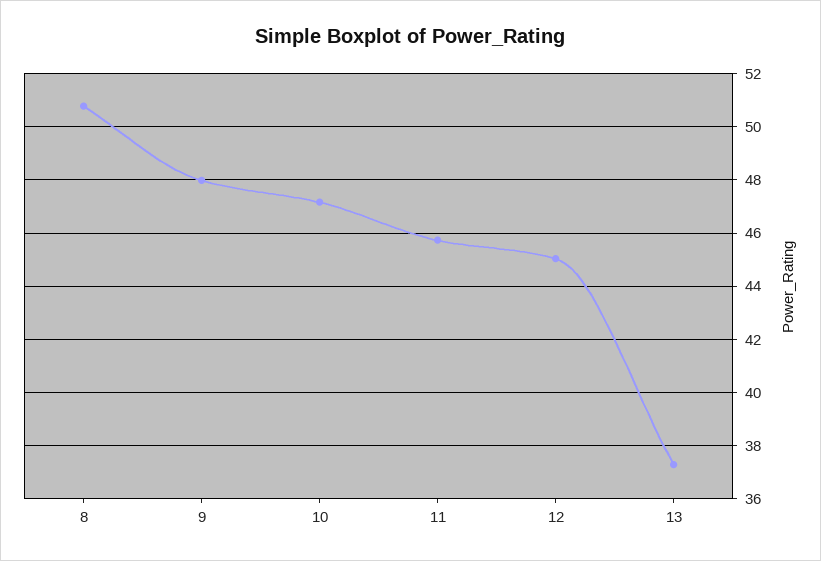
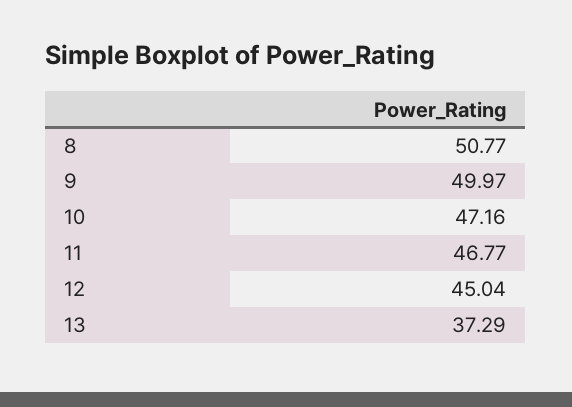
9: 48 -> 49.97
11: 45.75 -> 46.77

